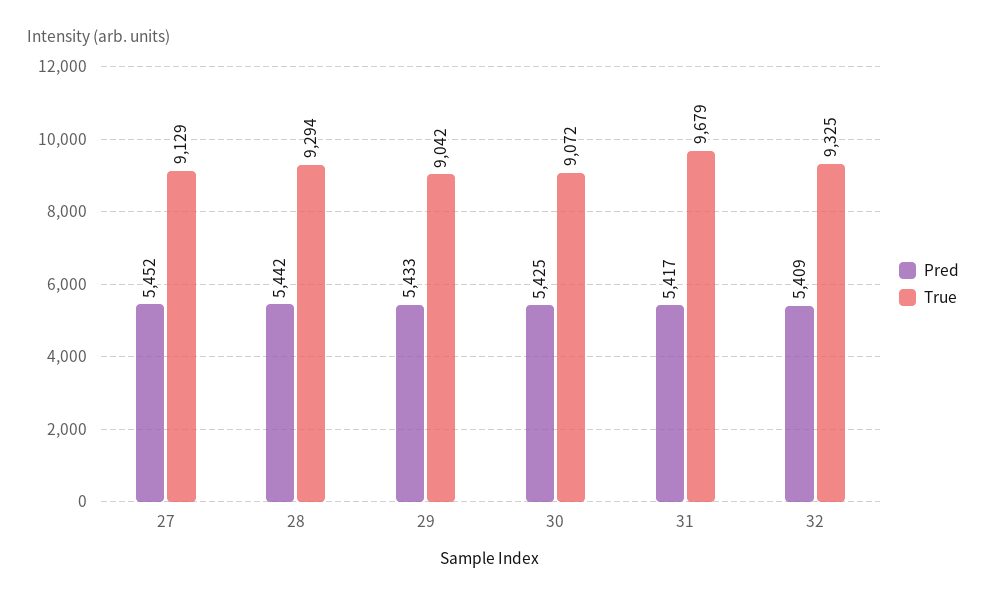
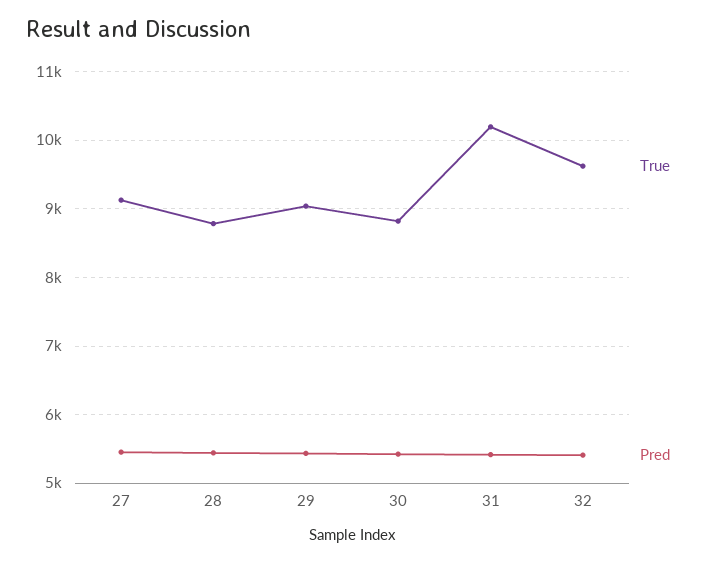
True, 28: 9294 -> 8800
True, 30: 9072 -> 8800
True, 31: 9679 -> 10200
True, 32: 9325 -> 9600

